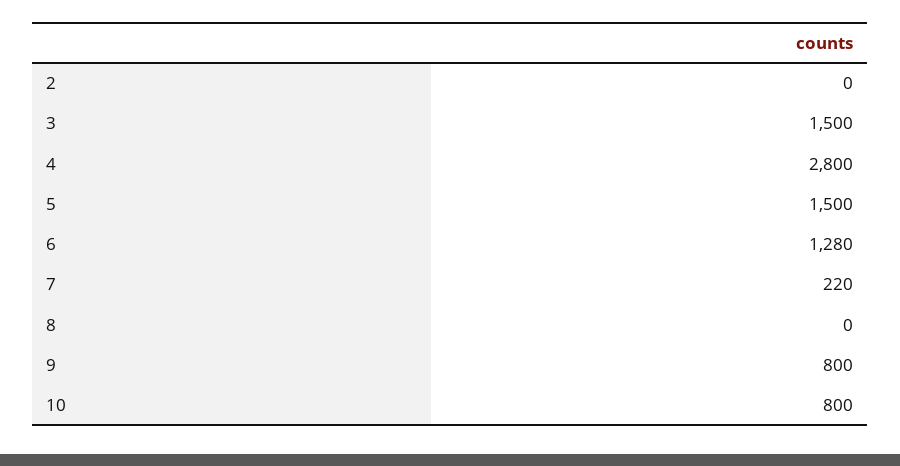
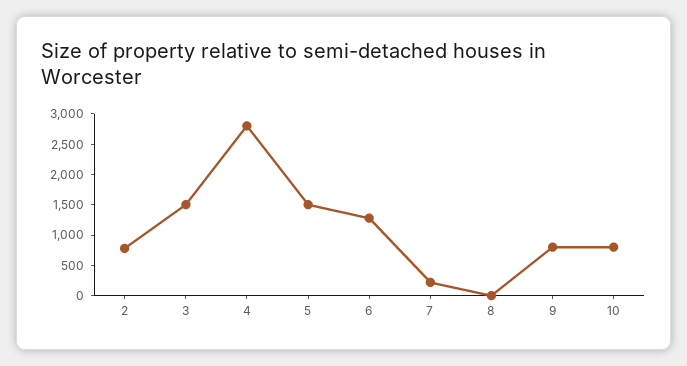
2: 0 -> 750

